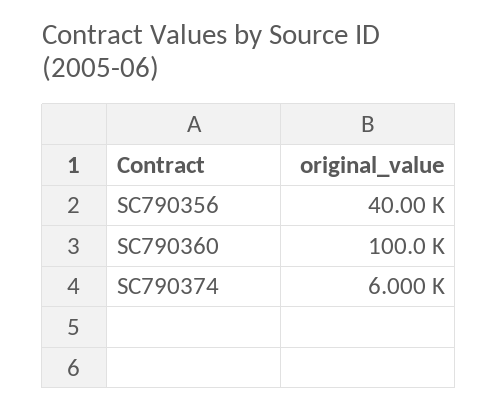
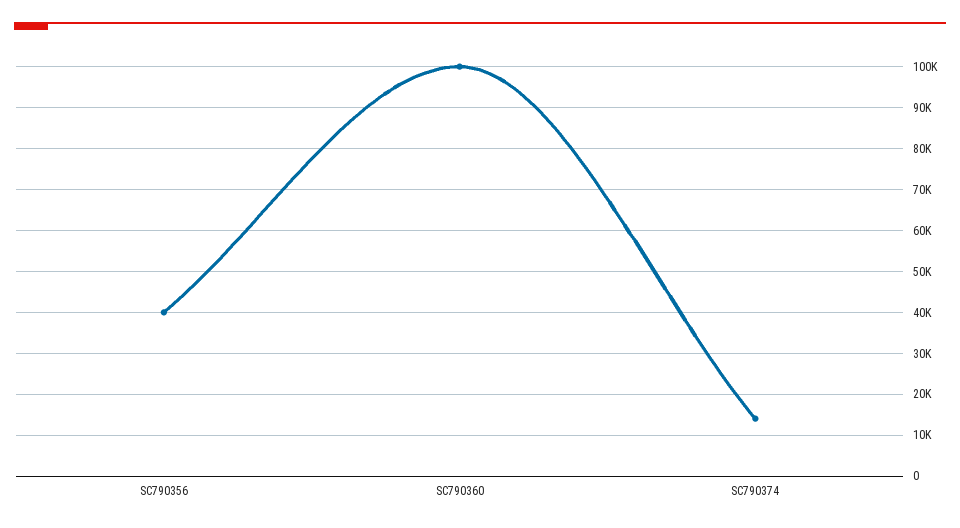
SC790374: 6000 -> 14000

